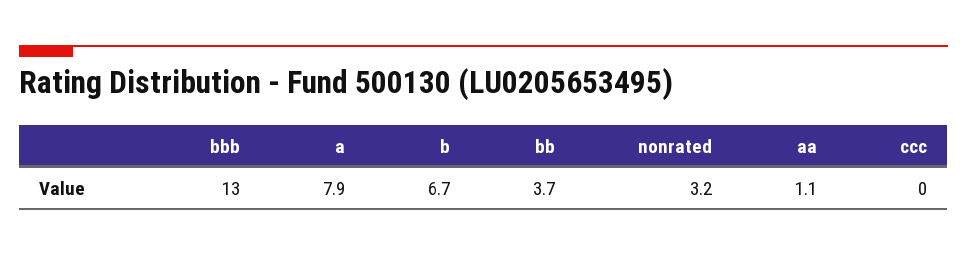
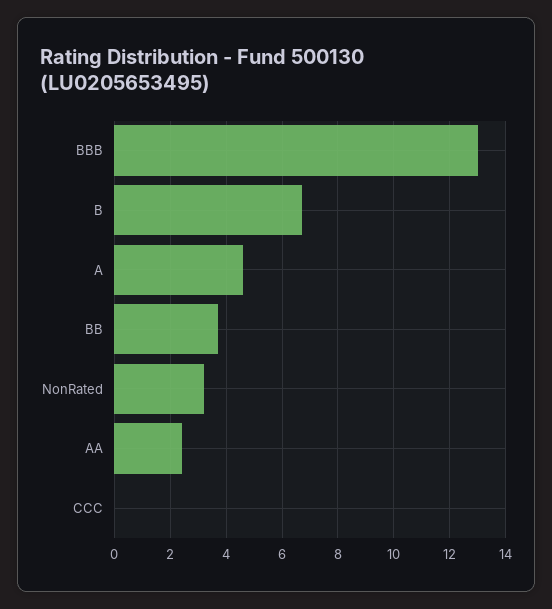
a: 7.9 -> 4.5
aa: 1.1 -> 2.5

